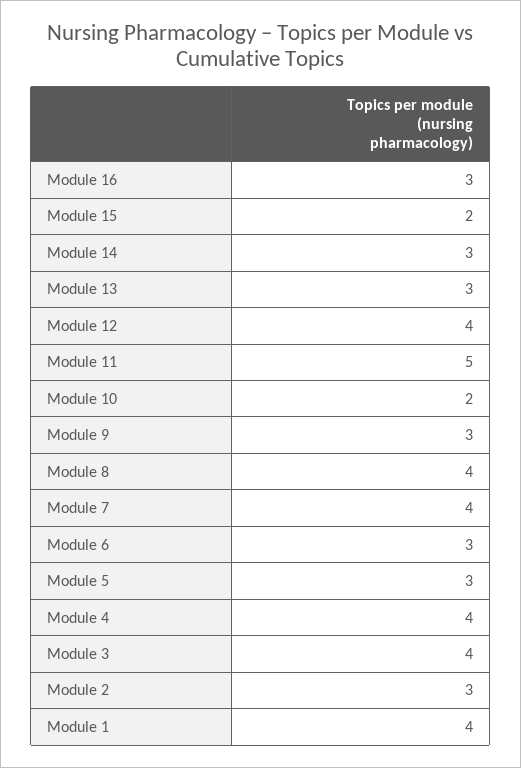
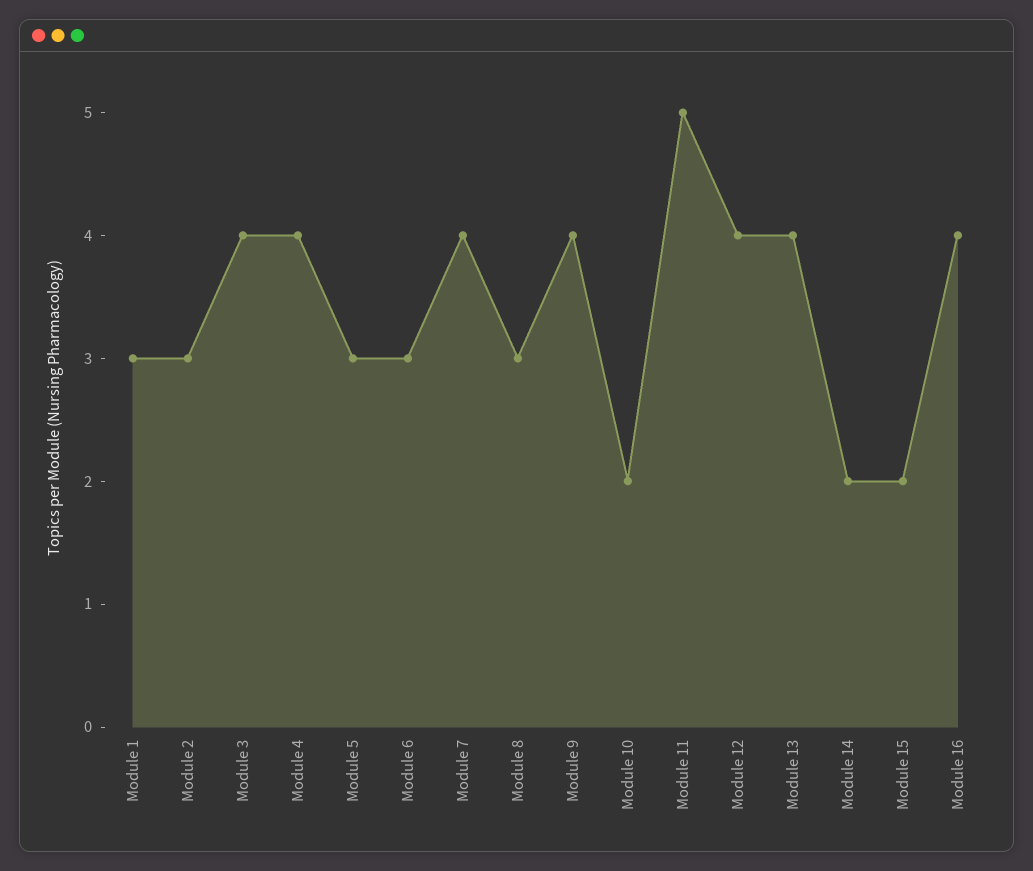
Module 16: 3 -> 4
Module 14: 3 -> 2
Module 13: 3 -> 4
Module 9: 3 -> 4
Module 8: 4 -> 3
Module 1: 4 -> 3

